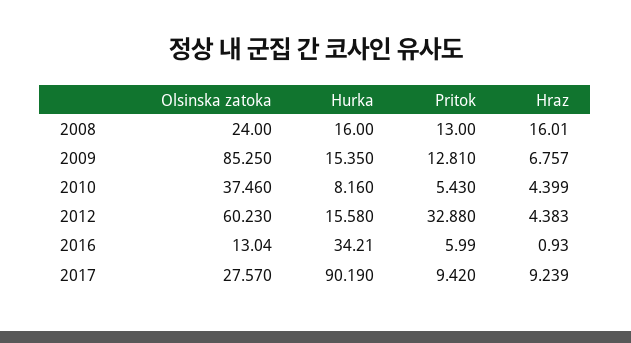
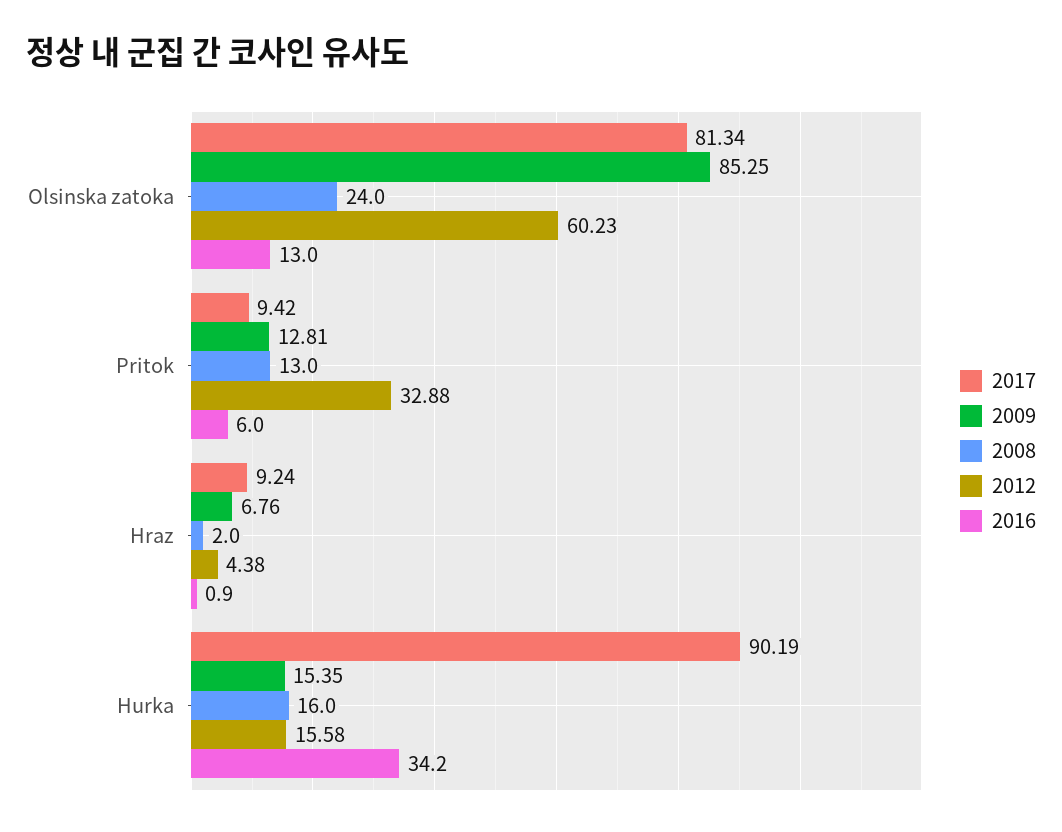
2008, Hraz: 16.01 -> 2
2010, Olsinska zatoka: 37.46 -> none
2010, Hurka: 8.16 -> none
2010, Pritok: 5.43 -> none
2010, Hraz: 4.399 -> none
2017, Olsinska zatoka: 27.57 -> 81.34

